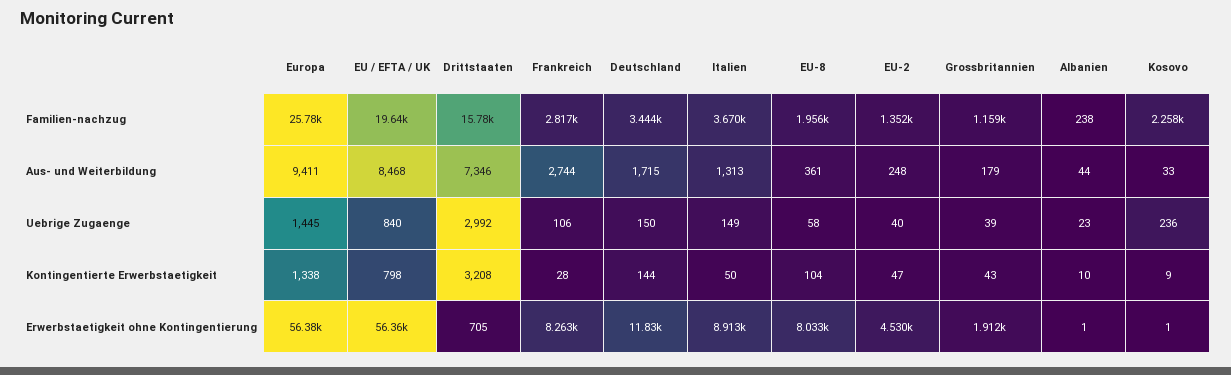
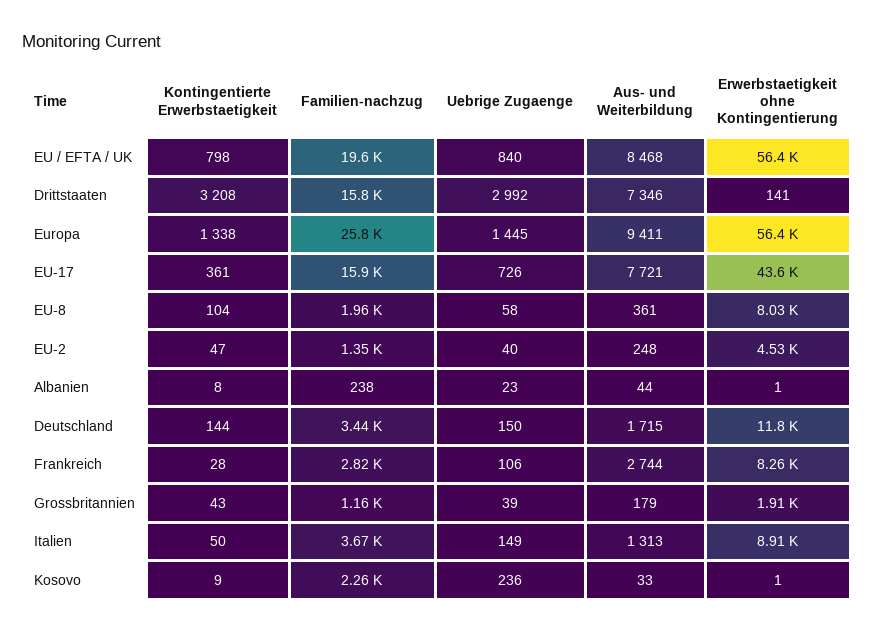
Albanien, Kontingentierte Erwerbstaetigkeit: 10 -> 8
Drittstaaten, Erwerbstaetigkeit ohne Kontingentierung: 705 -> 141
EU-17, Kontingentierte Erwerbstaetigkeit: none -> 361
EU-17, Familien-nachzug: none -> 15900
EU-17, Uebrige Zugaenge: none -> 726
EU-17, Aus- und Weiterbildung: none -> 7721
EU-17, Erwerbstaetigkeit ohne Kontingentierung: none -> 43600

